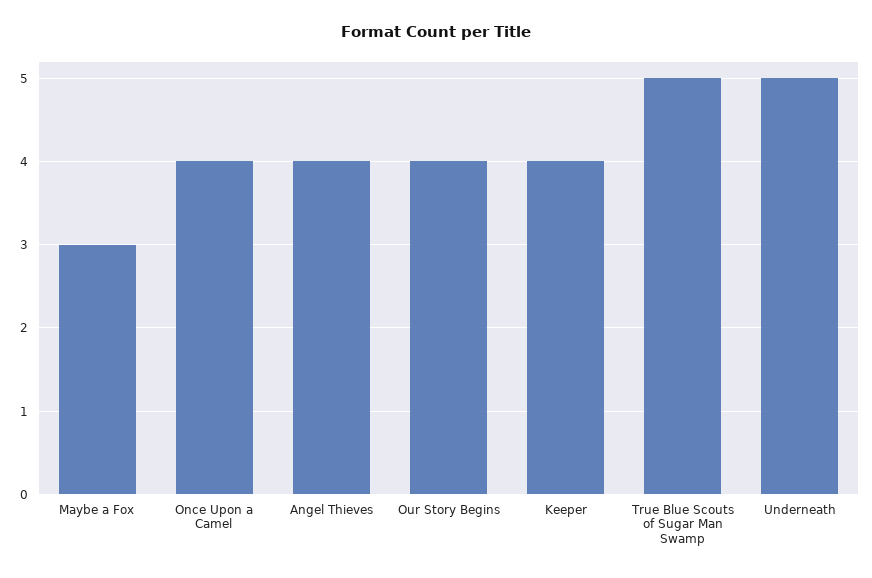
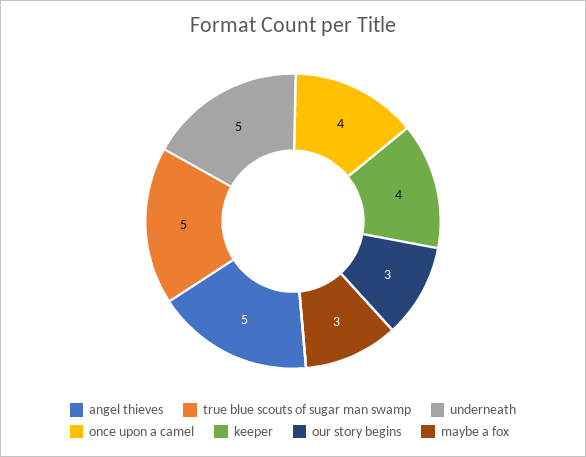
Angel Thieves: 4 -> 5
Our Story Begins: 4 -> 3

